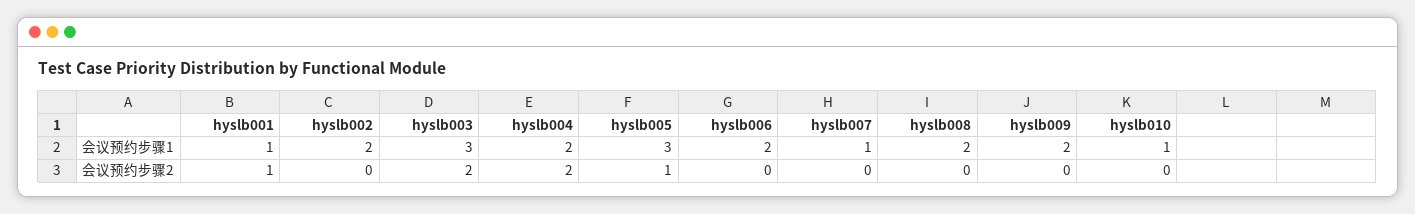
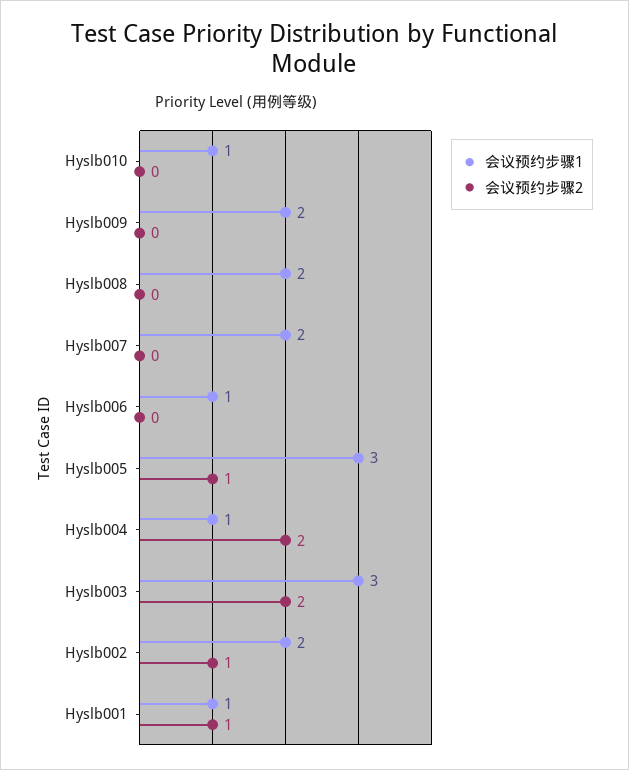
会议预约步骤1, hyslb004: 2 -> 1
会议预约步骤1, hyslb006: 2 -> 1
会议预约步骤1, hyslb007: 1 -> 2
会议预约步骤2, hyslb002: 0 -> 1

